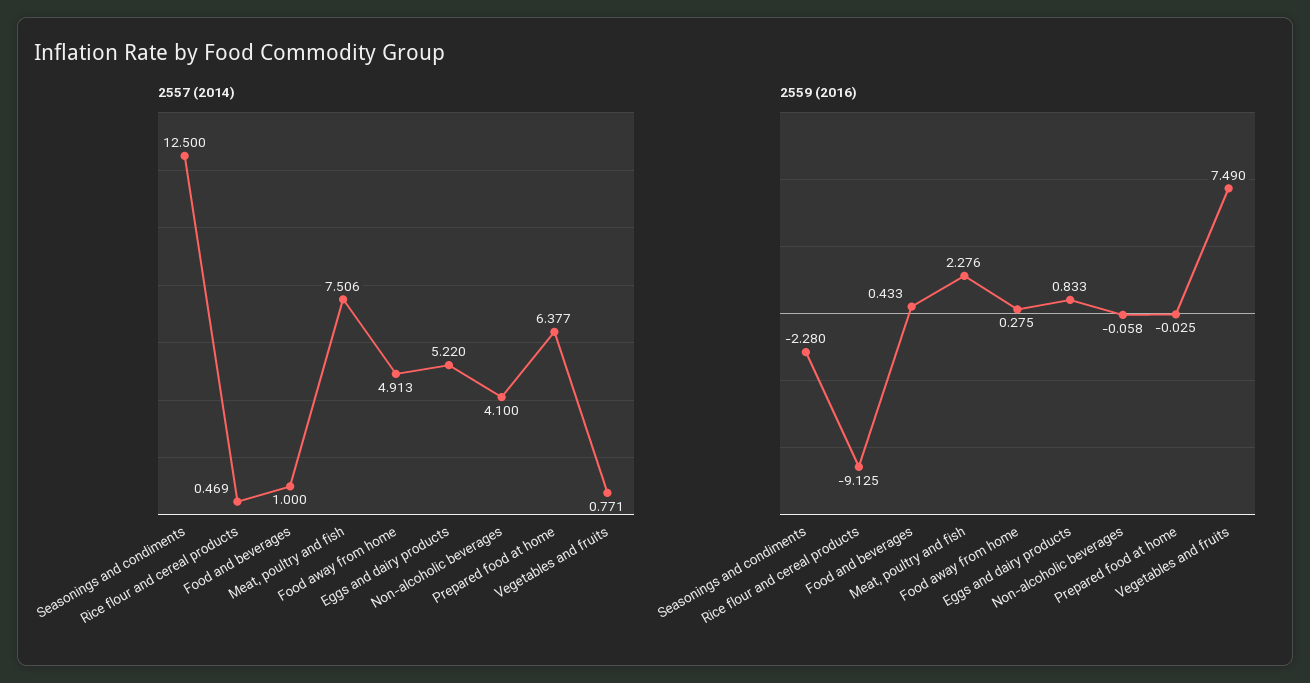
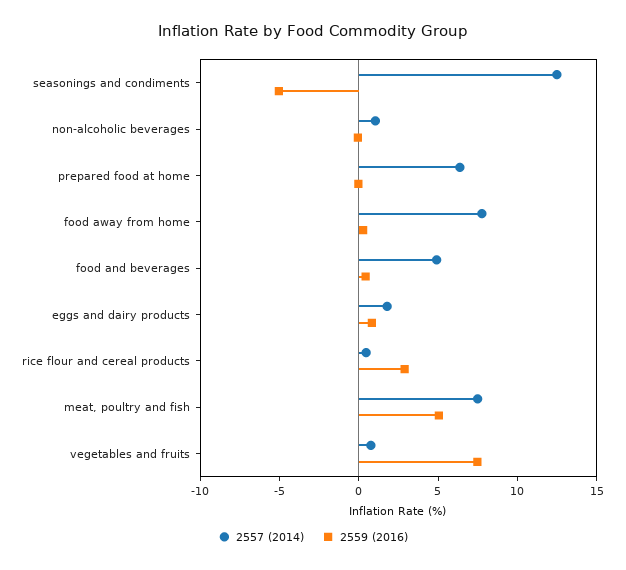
2557 (2014), Food and beverages: 1 -> 5
2557 (2014), Food away from home: 4.913 -> 8
2557 (2014), Eggs and dairy products: 5.22 -> 2
2557 (2014), Non-alcoholic beverages: 4.1 -> 1
2559 (2016), Seasonings and condiments: -2.28 -> -5
2559 (2016), Rice flour and cereal products: -9.125 -> 3
2559 (2016), Meat, poultry and fish: 2.276 -> 5

